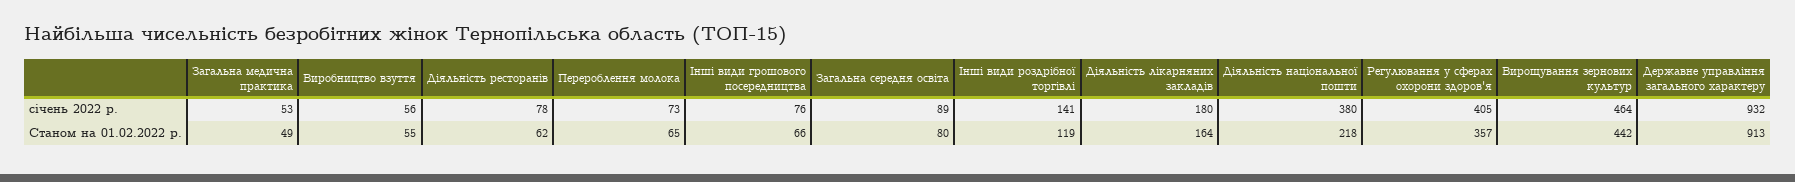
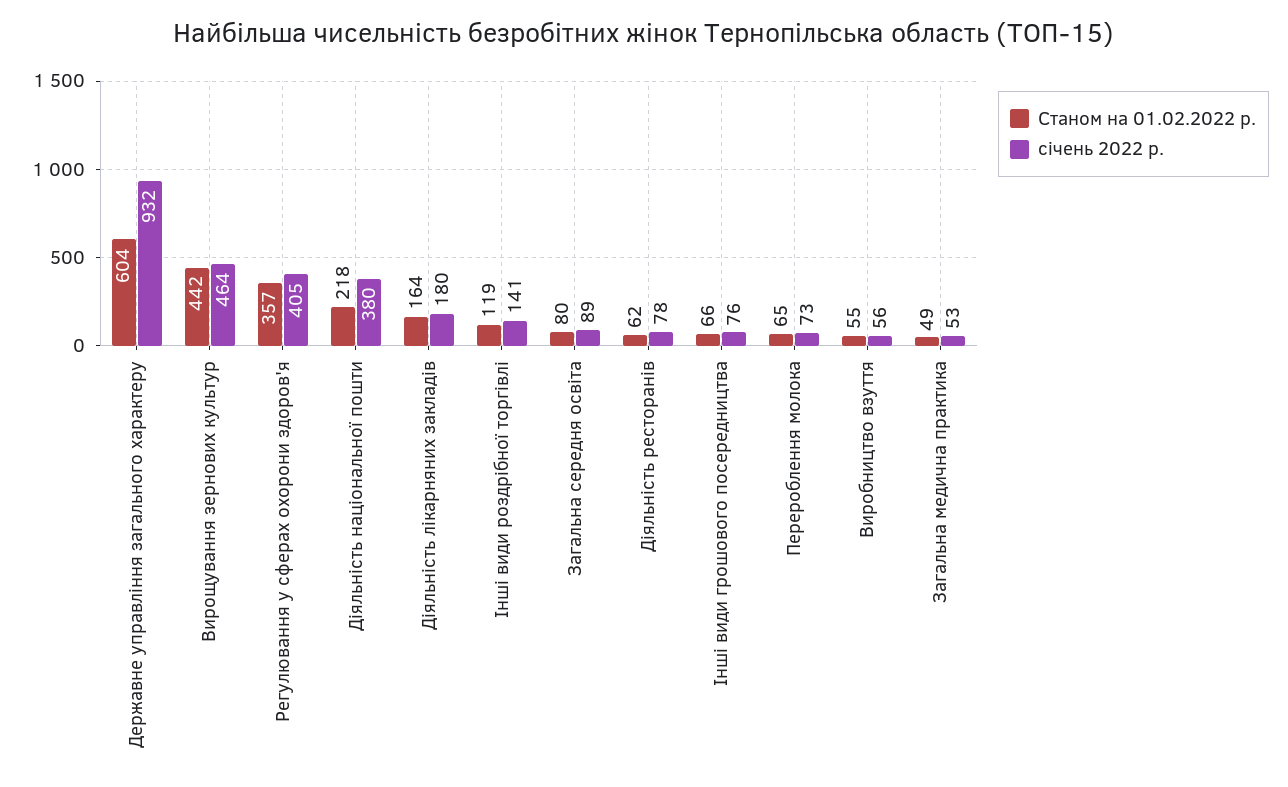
Станом на 01.02.2022 р., Державне управління загального характеру: 913 -> 604

